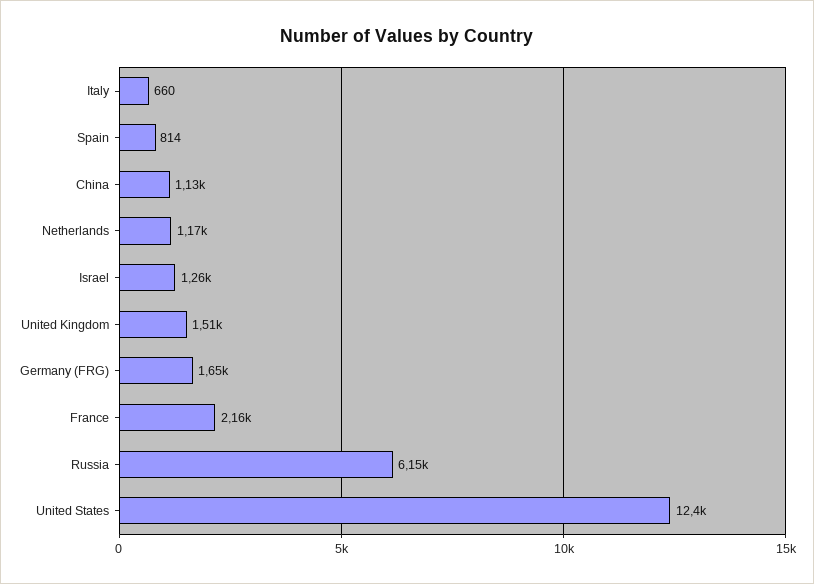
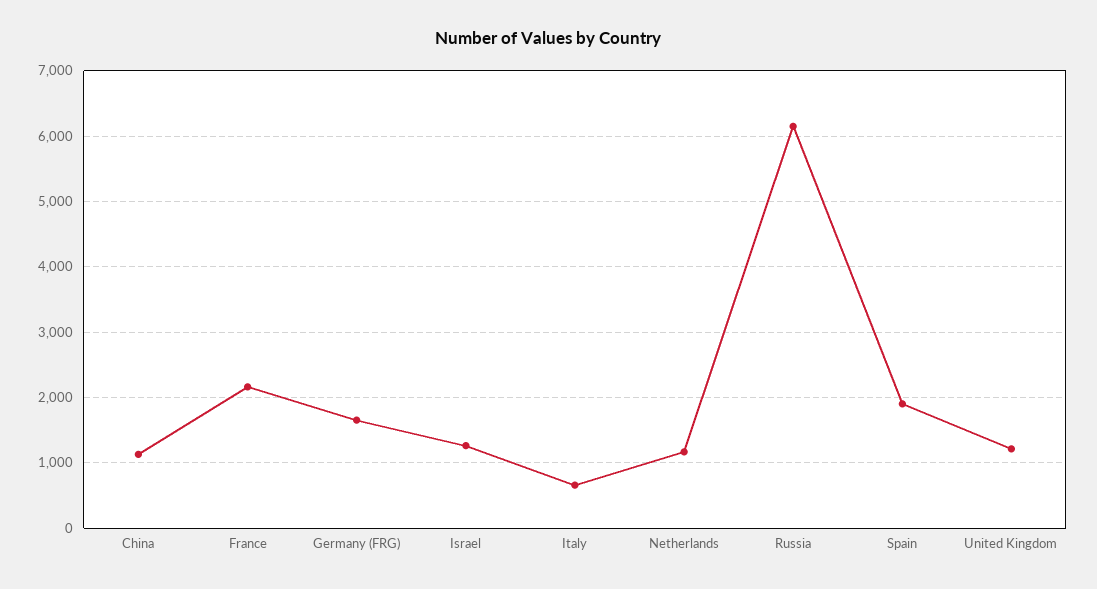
Spain: 814 -> 1900
United Kingdom: 1510 -> 1200
United States: 12400 -> none

